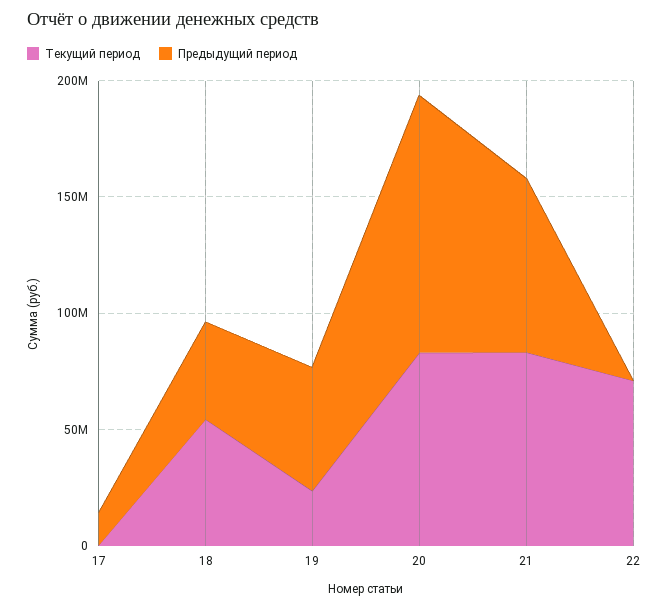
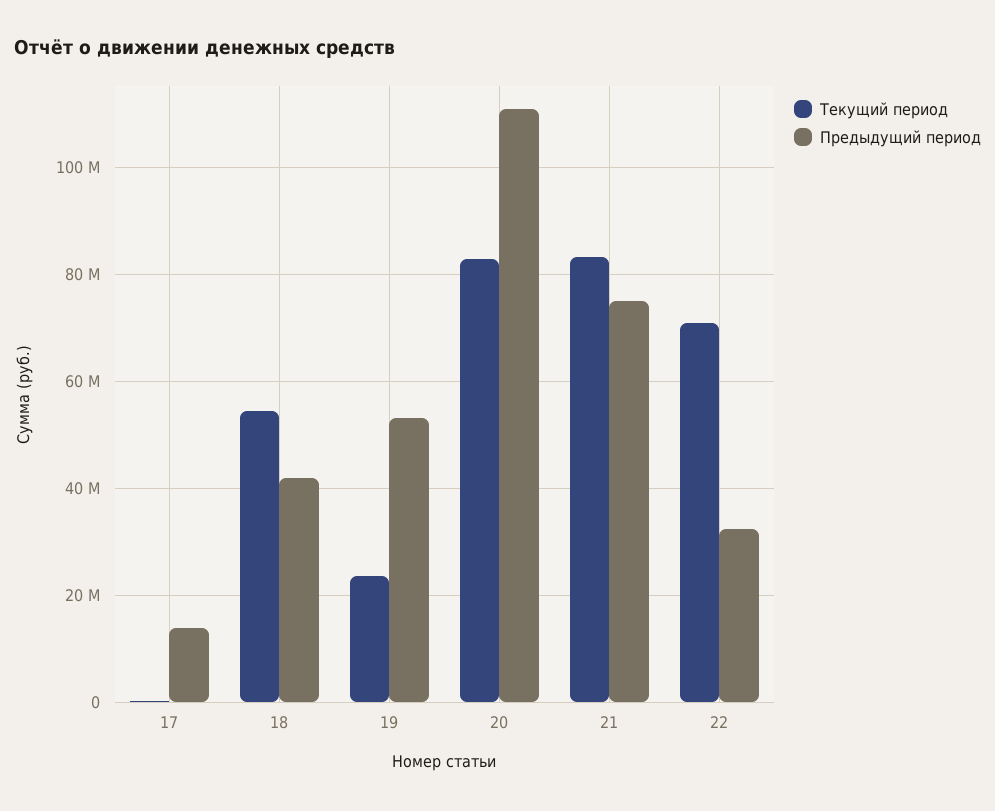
Предыдущий период, 22: 0 -> 32000000

